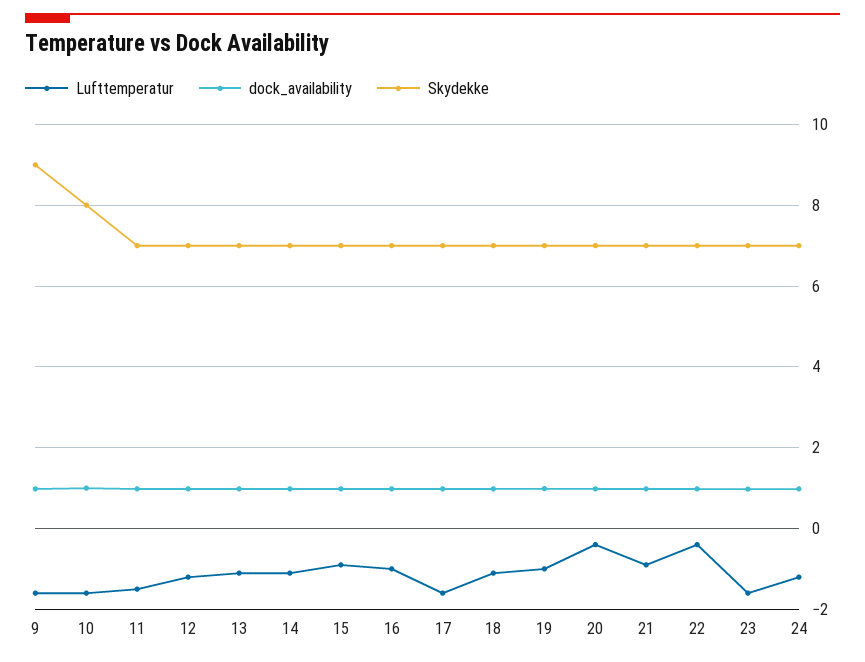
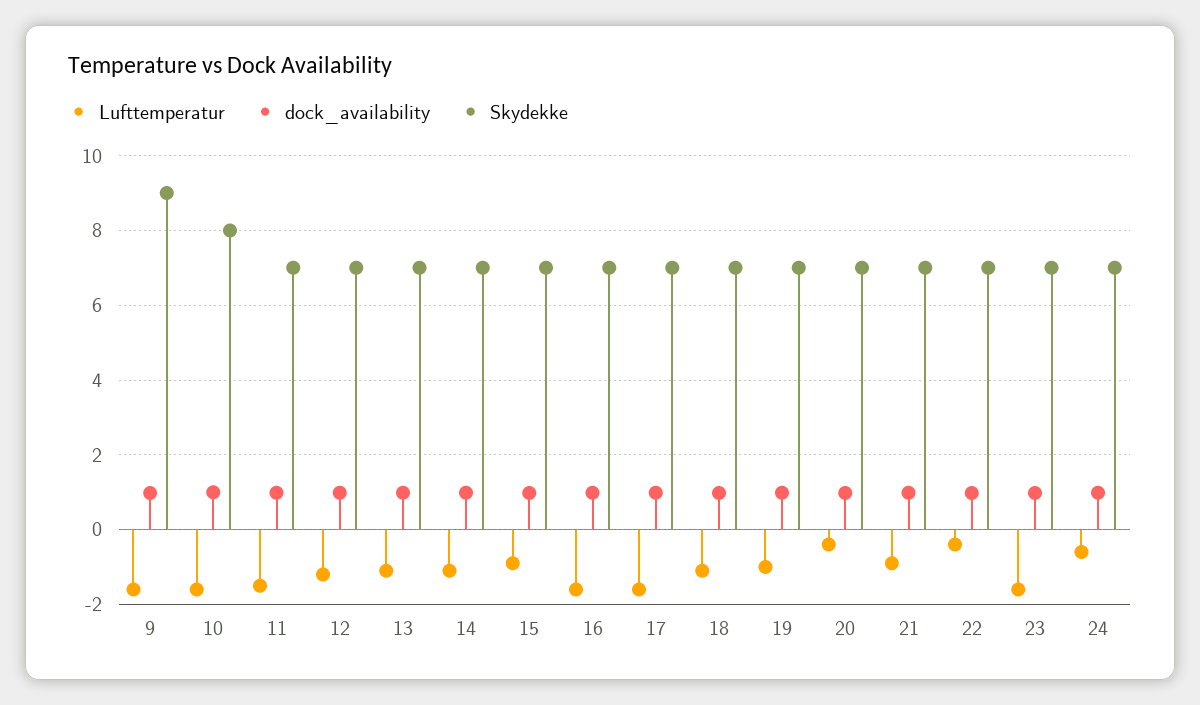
Lufttemperatur, 16: -1 -> -1.6
Lufttemperatur, 24: -1.2 -> -0.6

